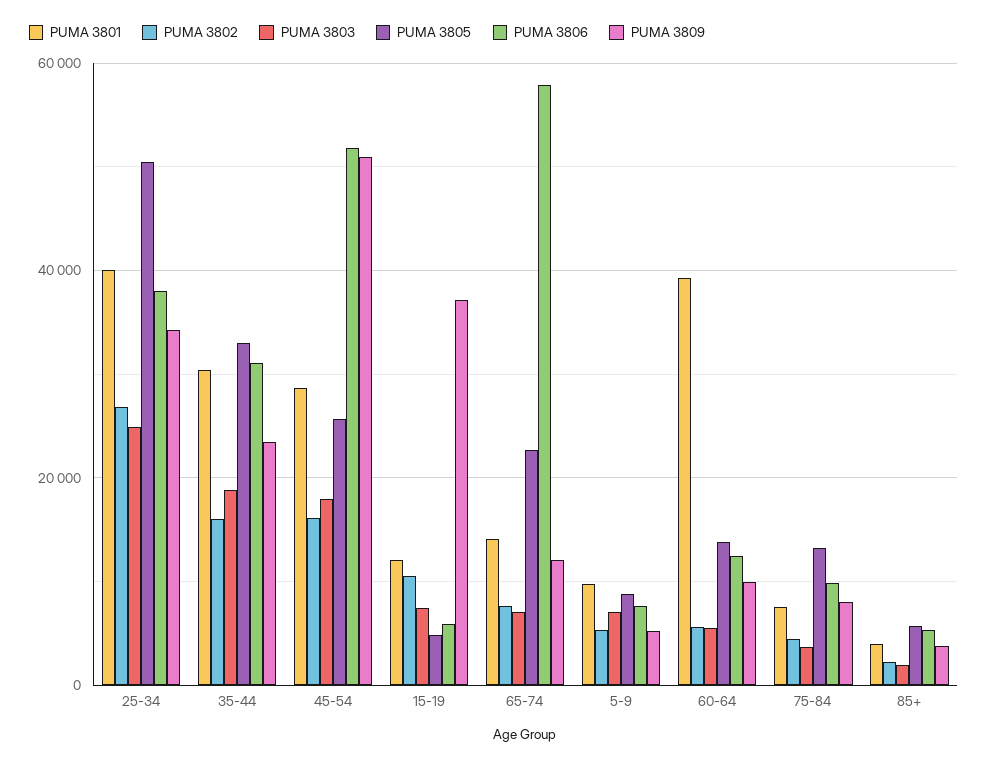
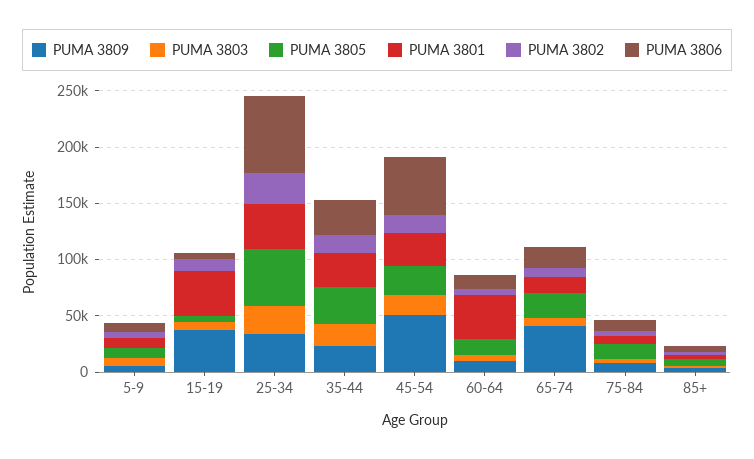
PUMA 3806, 25-34: 38000 -> 70000
PUMA 3801, 15-19: 12000 -> 40000
PUMA 3806, 65-74: 58000 -> 20000
PUMA 3809, 65-74: 12000 -> 40000

